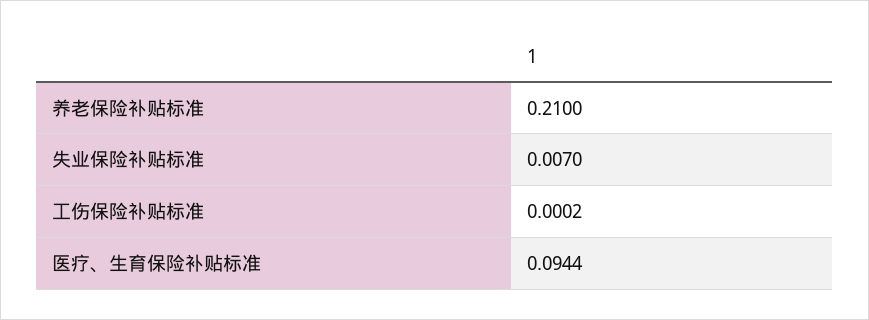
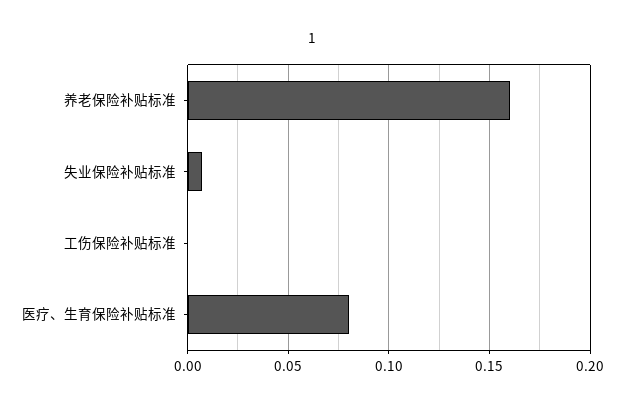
养老保险补贴标准: 0.21 -> 0.16
医疗、生育保险补贴标准: 0.0944 -> 0.08

